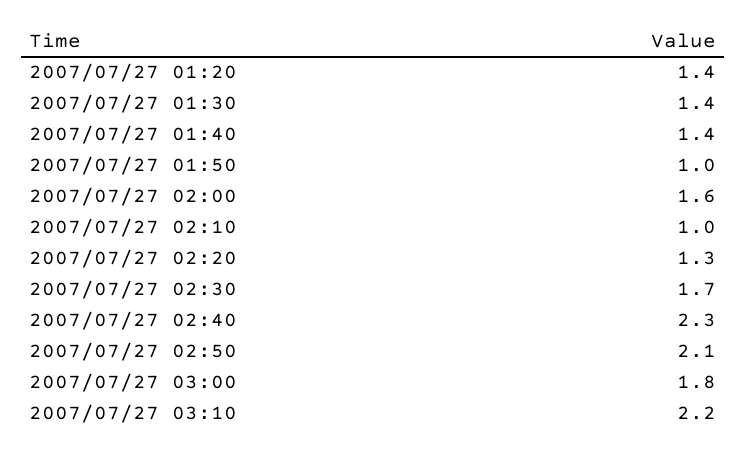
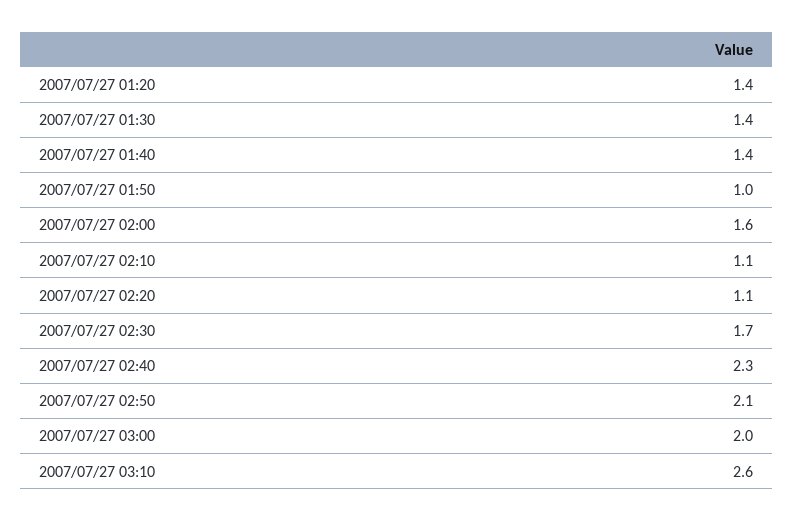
2007/07/27 02:10: 1 -> 1.1
2007/07/27 02:20: 1.3 -> 1.1
2007/07/27 03:00: 1.8 -> 2
2007/07/27 03:10: 2.2 -> 2.6

